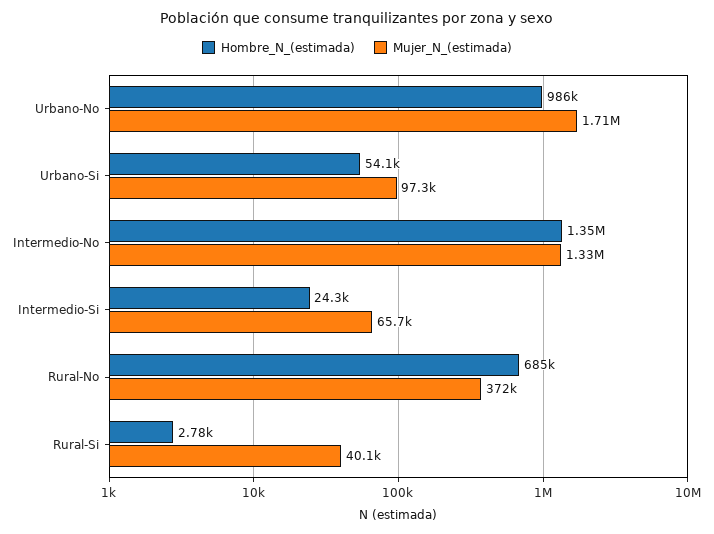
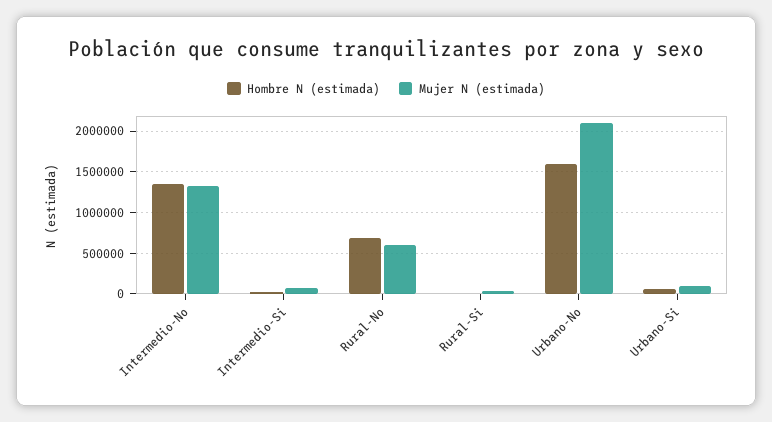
Hombre_N_(estimada), Urbano-No: 986000 -> 1600000
Mujer_N_(estimada), Urbano-No: 1710000 -> 2100000
Mujer_N_(estimada), Rural-No: 372000 -> 600000

